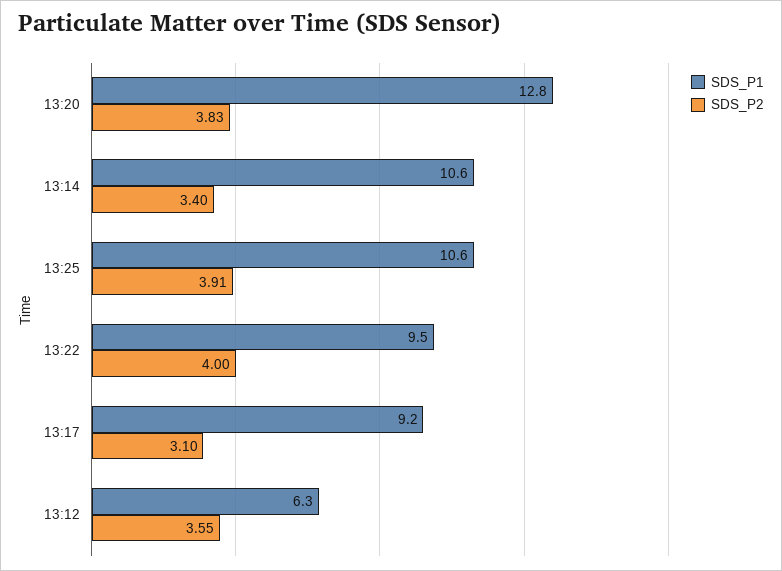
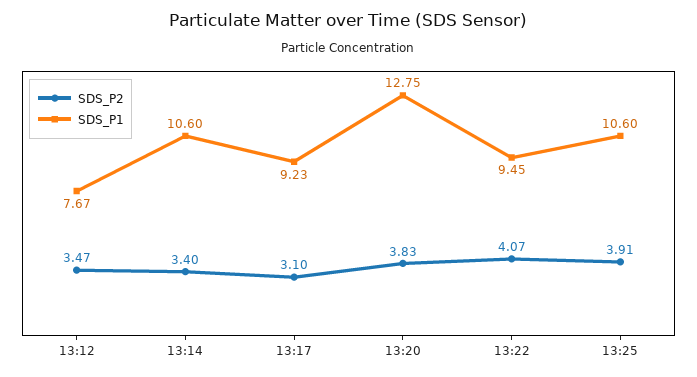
SDS_P2, 13:22: 4 -> 4.07
SDS_P1, 13:12: 6.3 -> 7.67
SDS_P2, 13:12: 3.55 -> 3.47

